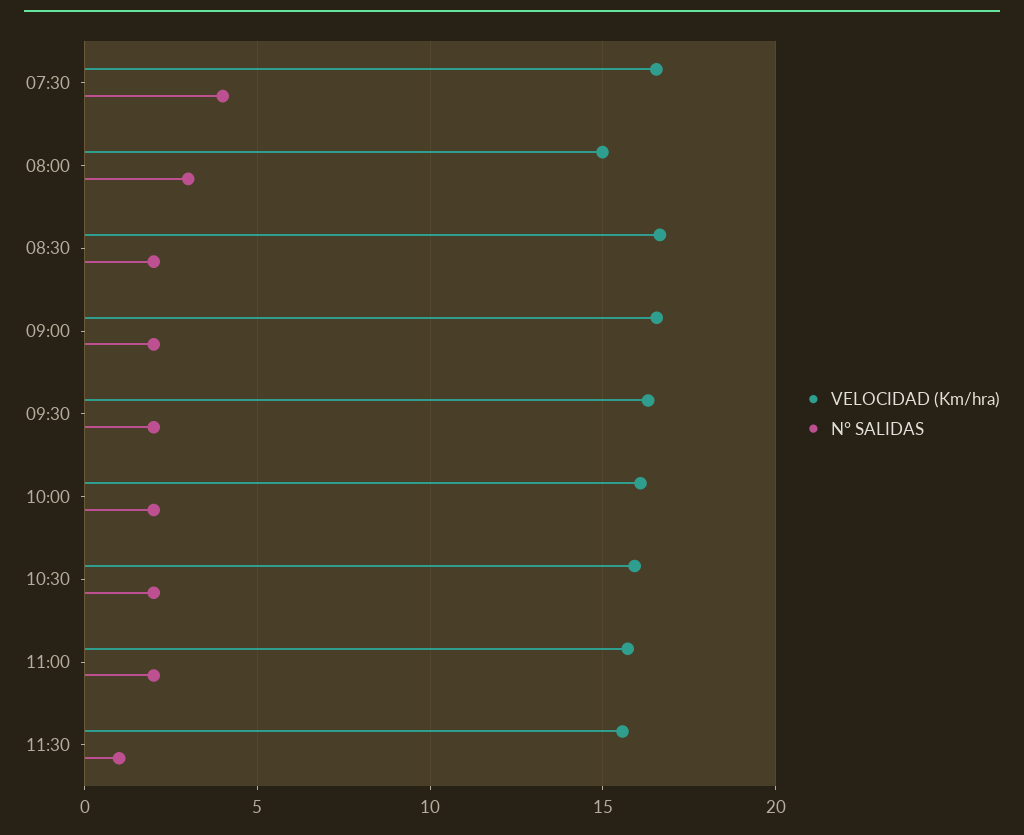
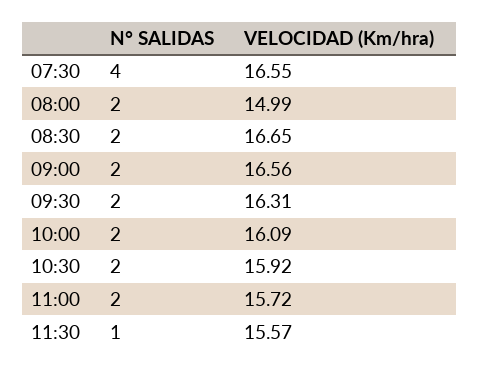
N° SALIDAS, 08:00: 3 -> 2

